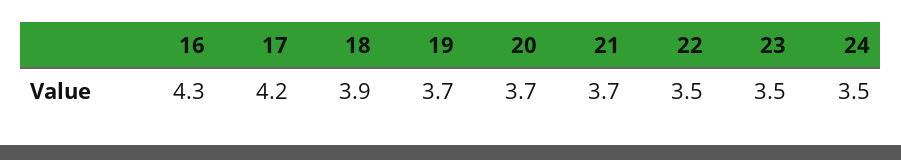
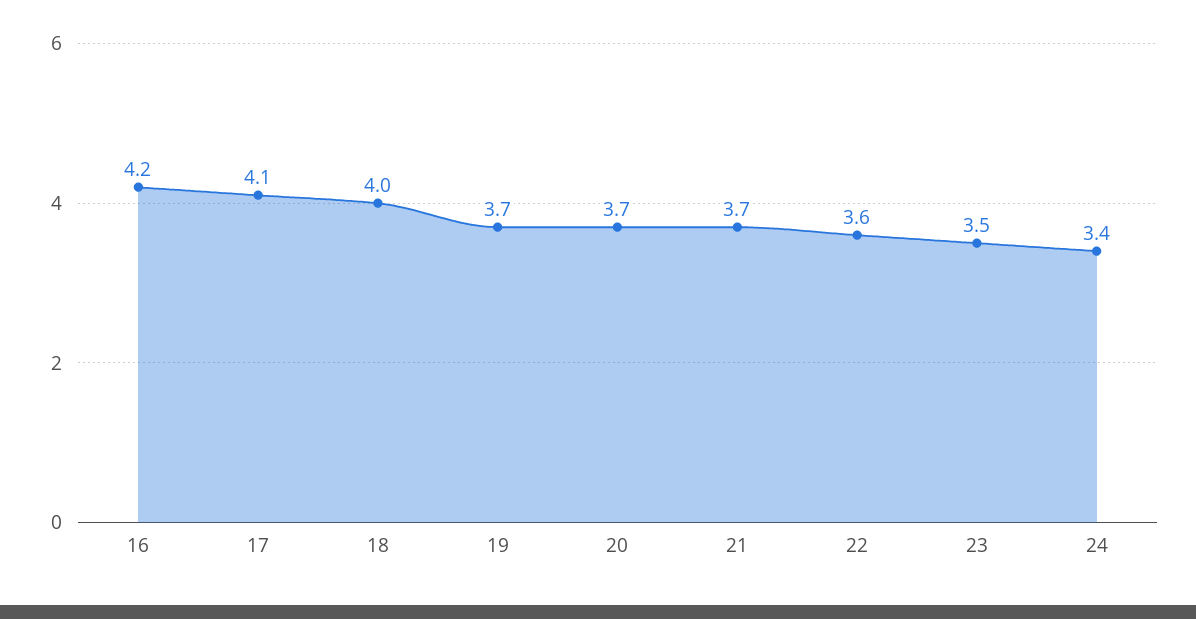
16: 4.3 -> 4.2
17: 4.2 -> 4.1
18: 3.9 -> 4
22: 3.5 -> 3.6
24: 3.5 -> 3.4

